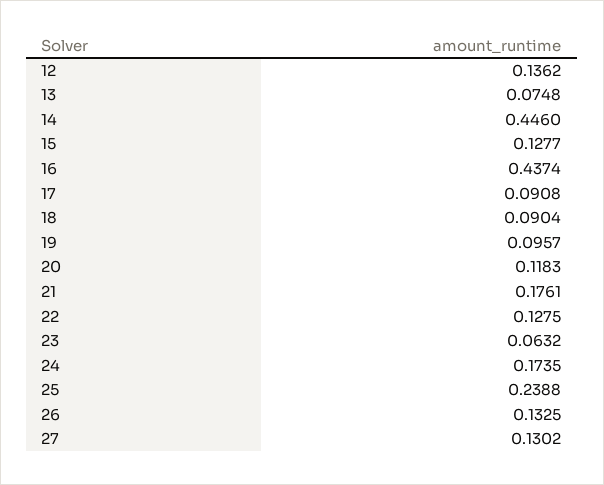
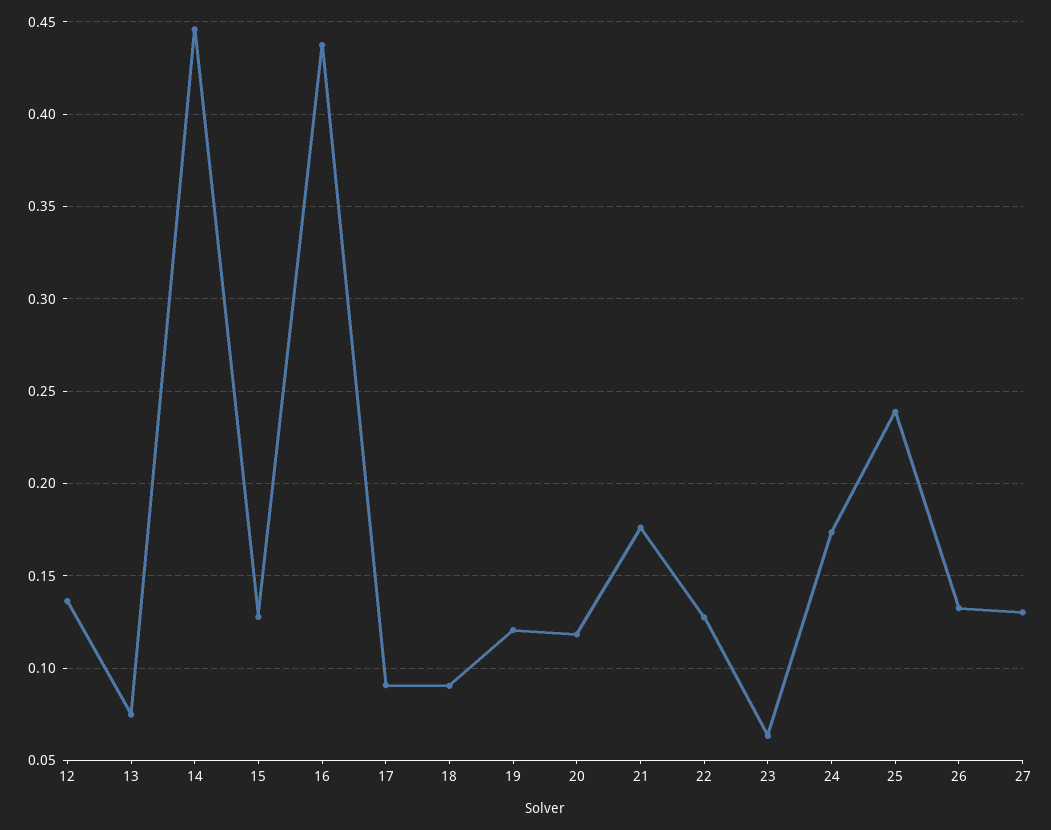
19: 0.0957 -> 0.12

